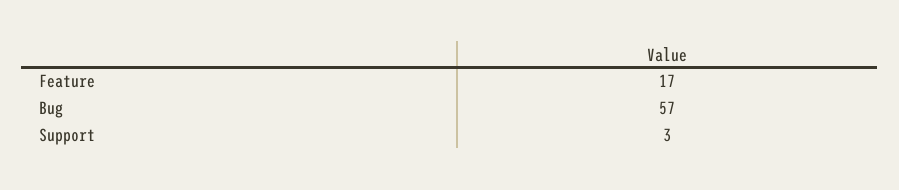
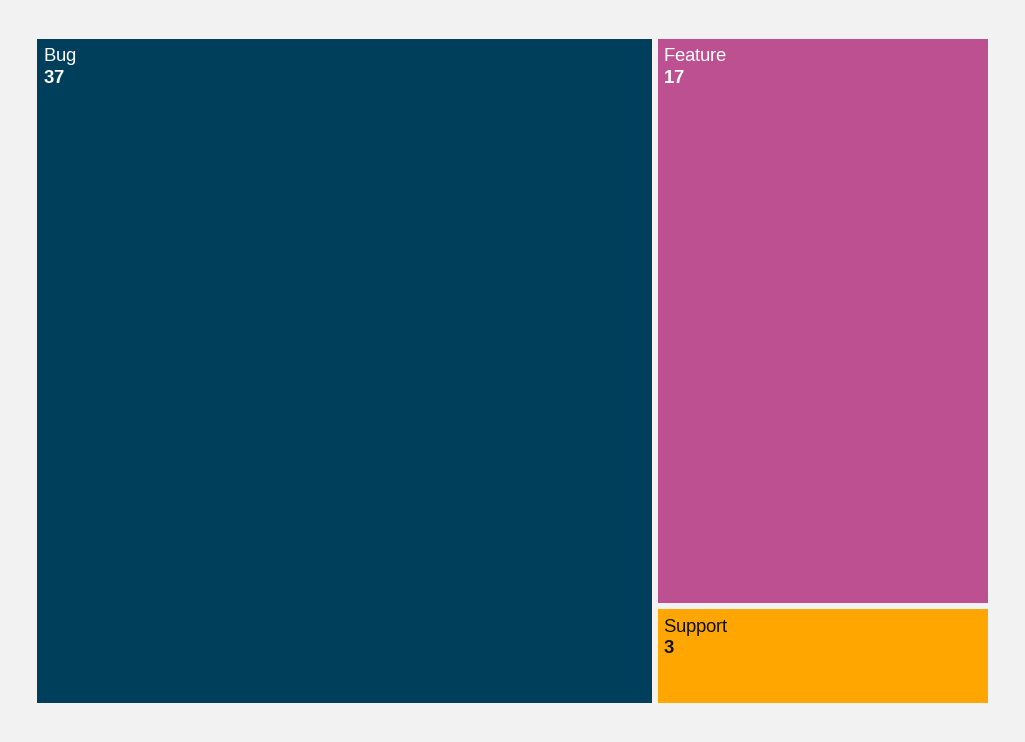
Bug: 57 -> 37

